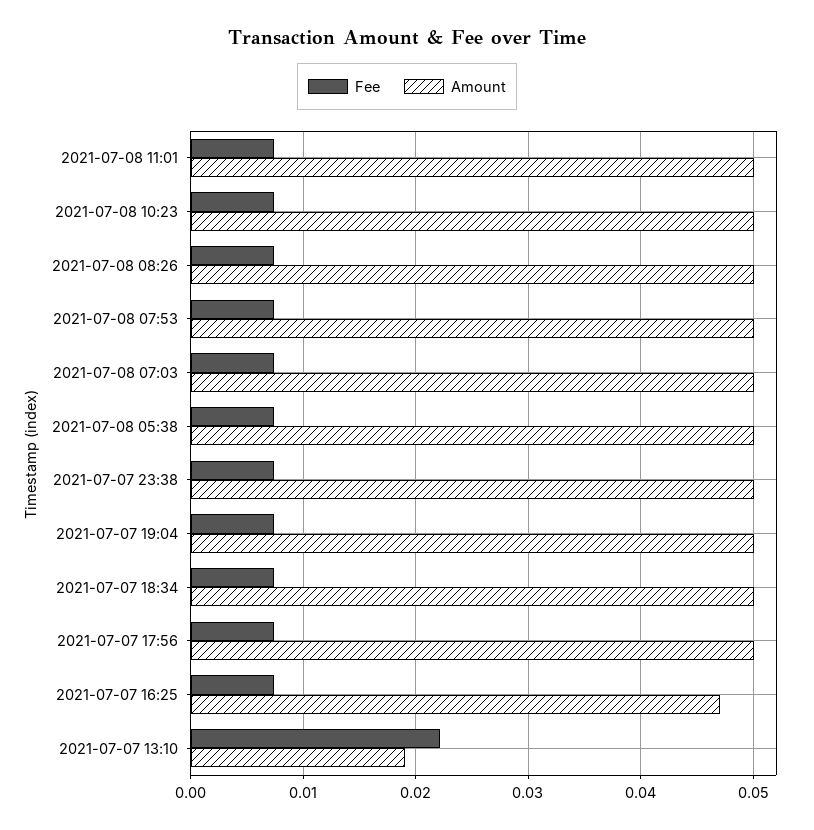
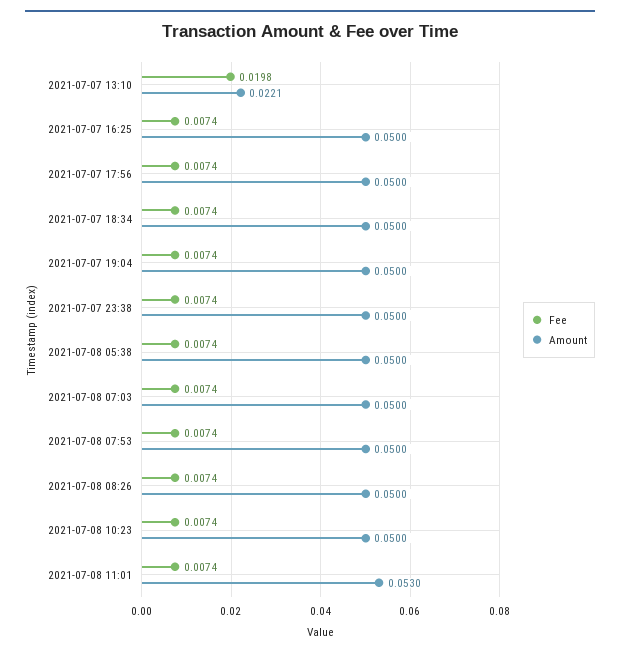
Amount, 2021-07-08 11:01: 0.05 -> 0.053
Amount, 2021-07-07 16:25: 0.047 -> 0.05
Fee, 2021-07-07 13:10: 0.022 -> 0.0198
Amount, 2021-07-07 13:10: 0.019 -> 0.0221

